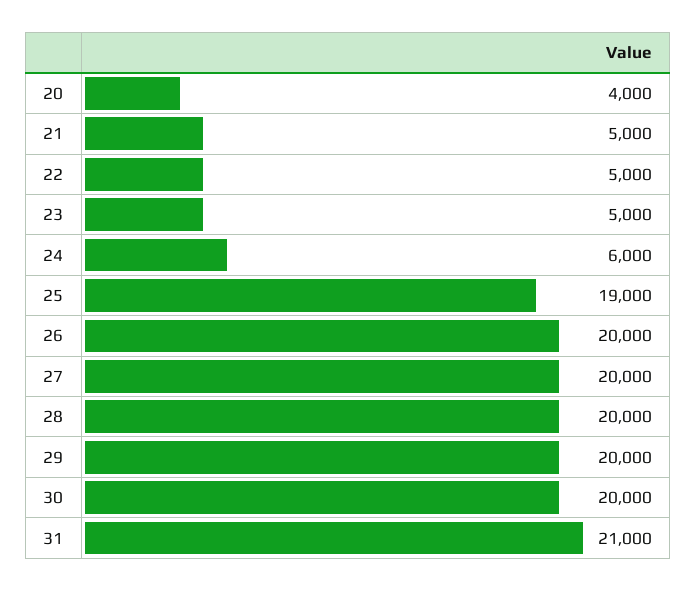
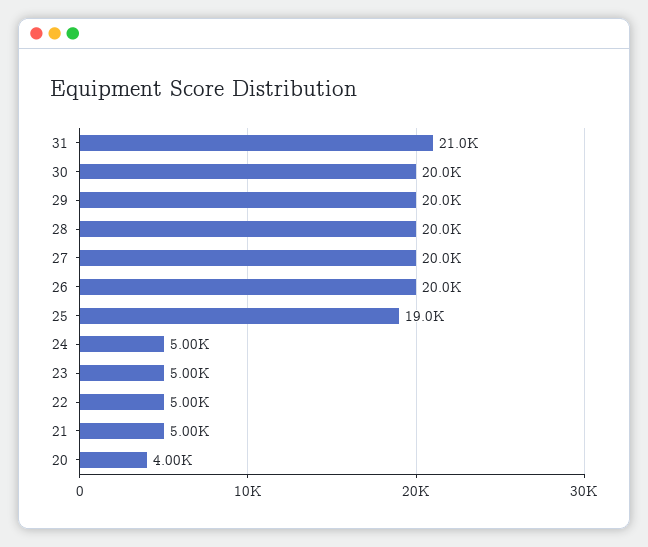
24: 6000 -> 5000

